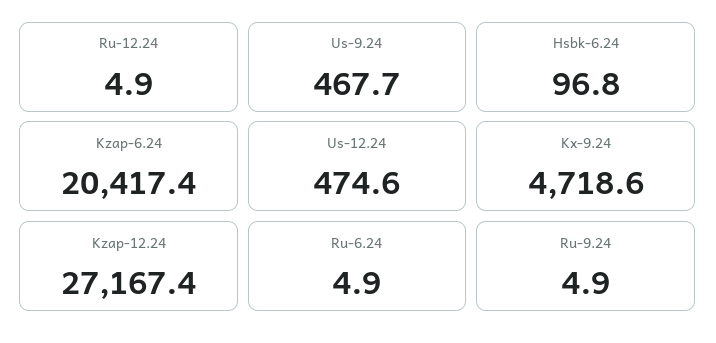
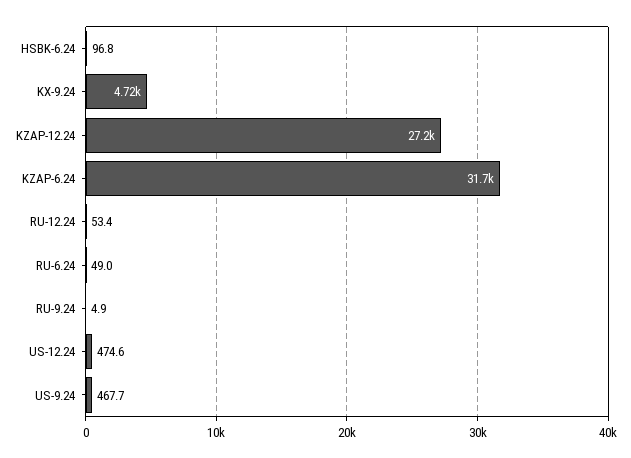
Ru-12.24: 4.9 -> 53.4
Kzap-6.24: 20417.4 -> 31700
Ru-6.24: 4.9 -> 49

